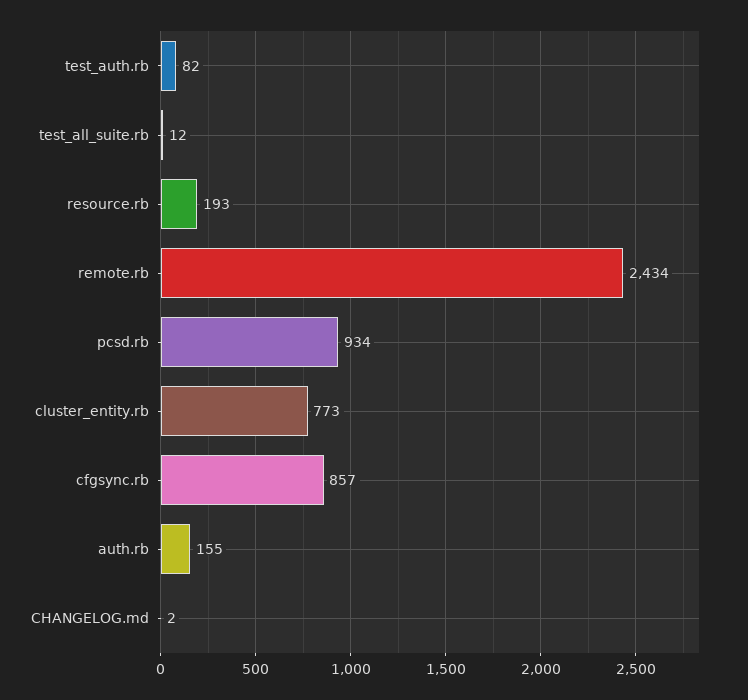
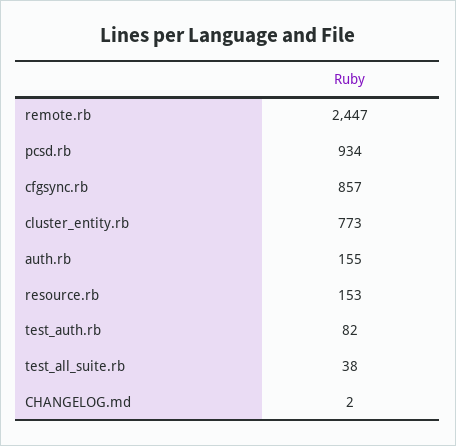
test_all_suite.rb: 12 -> 38
resource.rb: 193 -> 153
remote.rb: 2434 -> 2447

